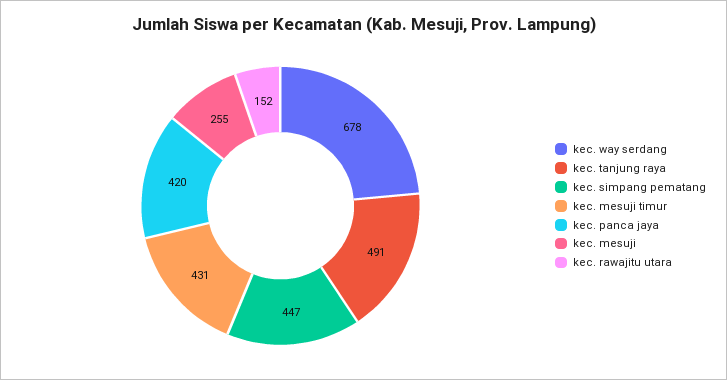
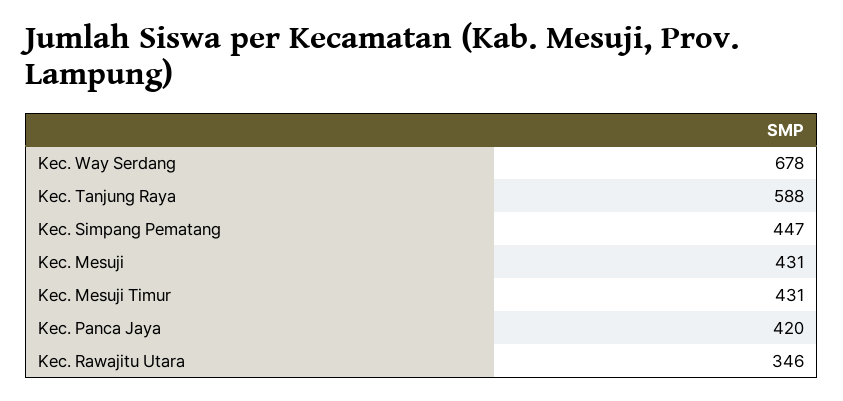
kec. tanjung raya: 491 -> 588
kec. mesuji: 255 -> 431
kec. rawajitu utara: 152 -> 346

